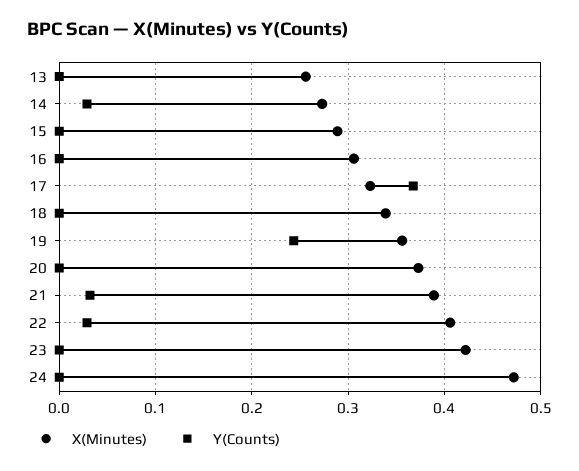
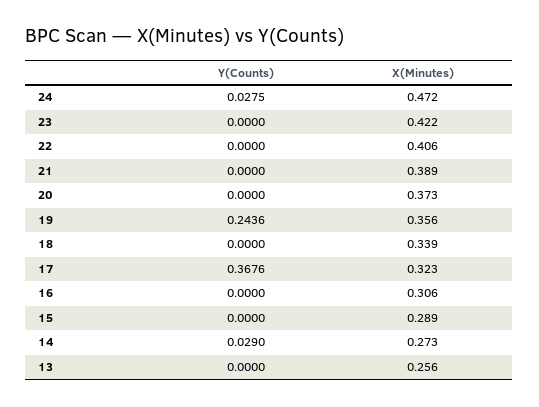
Y(Counts), 21: 0.03 -> 0
Y(Counts), 22: 0.03 -> 0
Y(Counts), 24: 0 -> 0.0275

